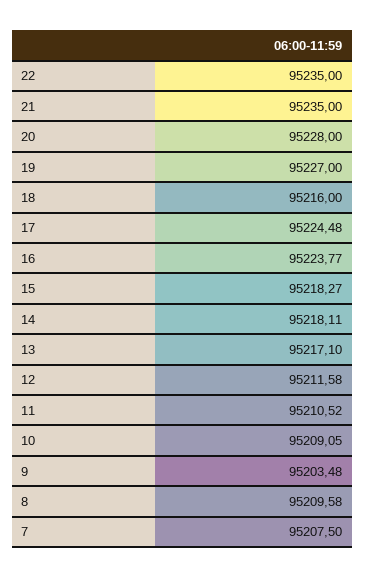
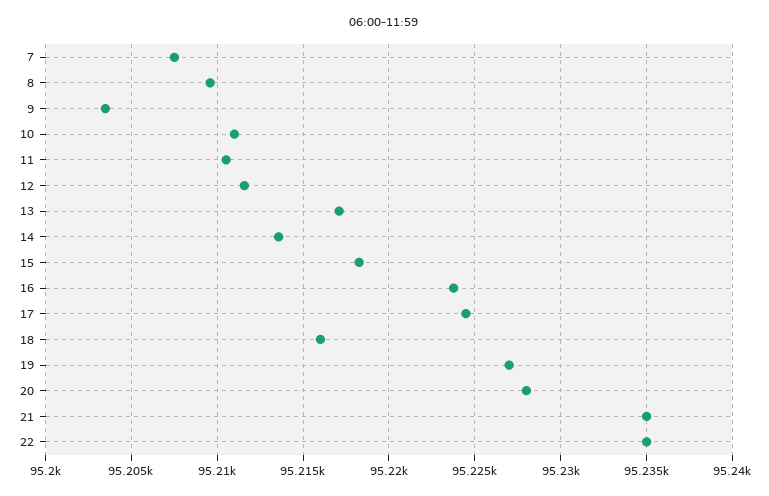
14: 95218.11 -> 95213.5
10: 95209.05 -> 95211

